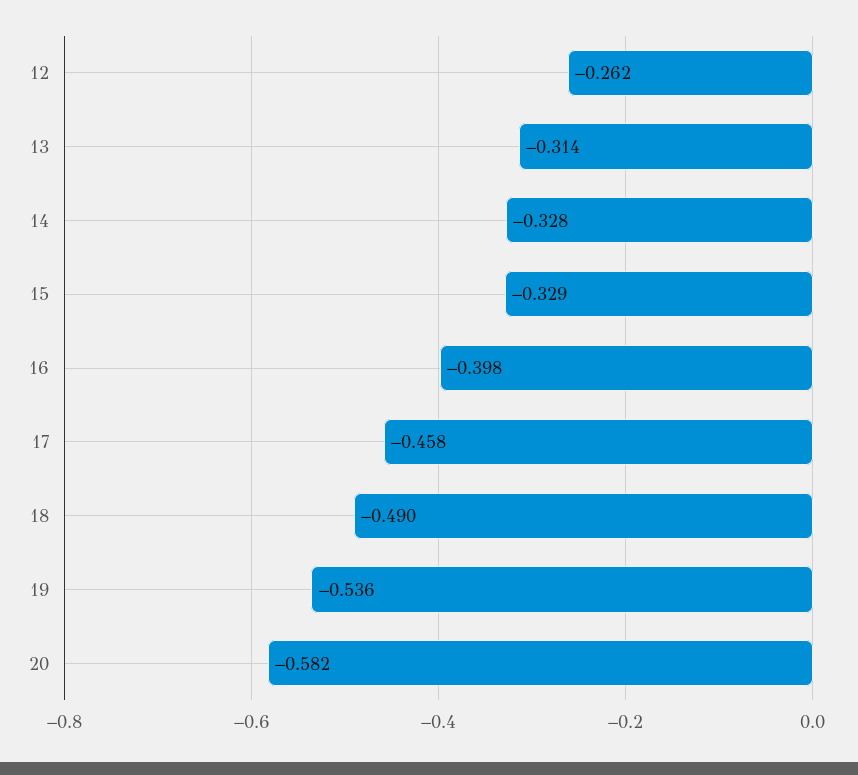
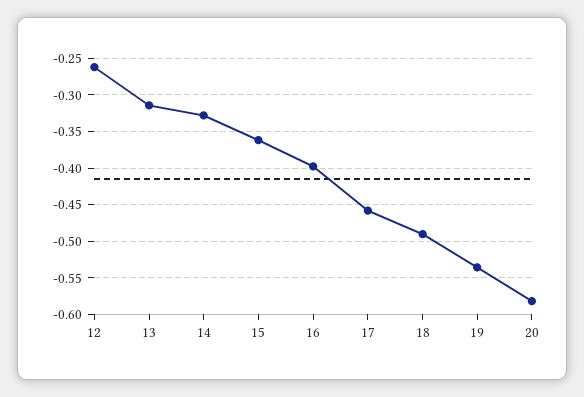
15: -0.329 -> -0.36

